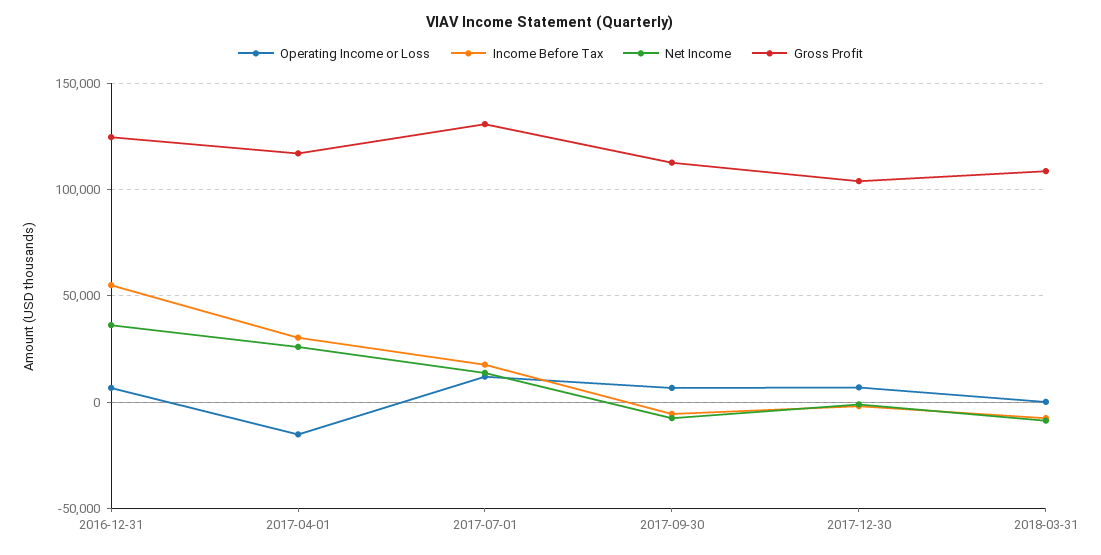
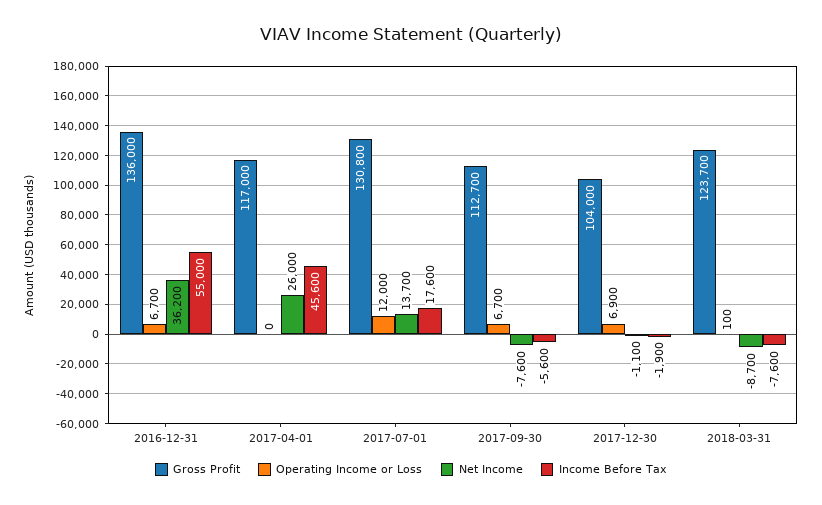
Gross Profit, 2016-12-31: 125000 -> 136000
Operating Income or Loss, 2017-04-01: -15000 -> 0
Income Before Tax, 2017-04-01: 30000 -> 45600
Gross Profit, 2018-03-31: 110000 -> 123700

